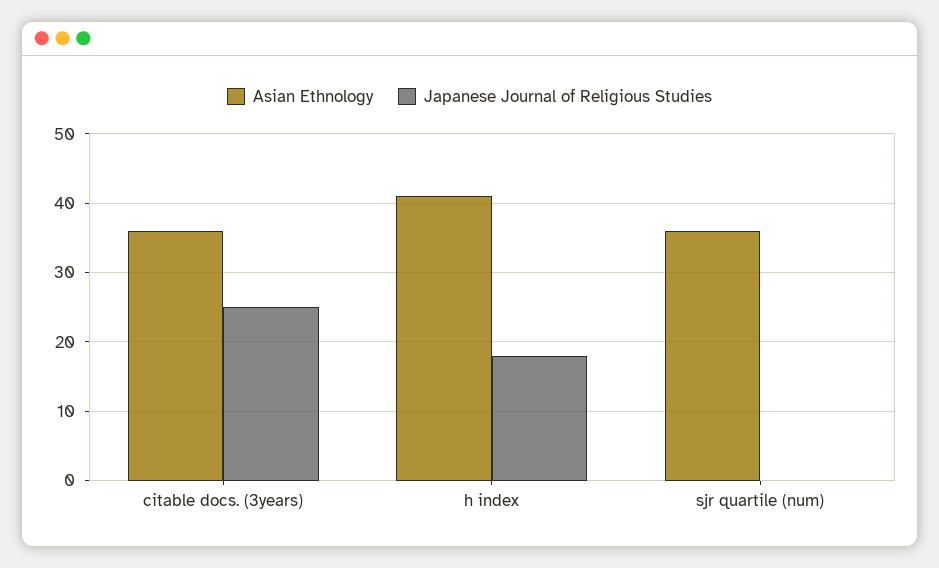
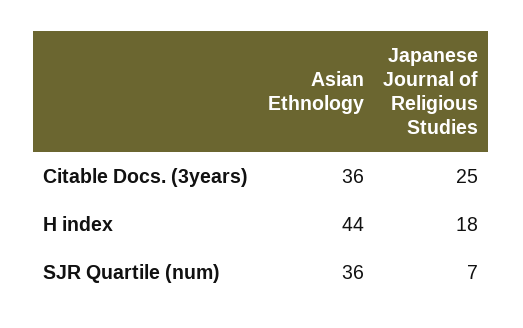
Asian Ethnology, h index: 41 -> 44
Japanese Journal of Religious Studies, sjr quartile (num): 0 -> 7

